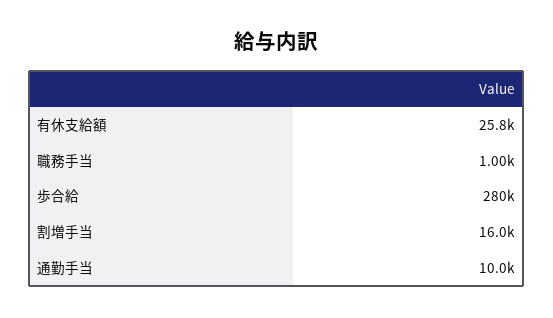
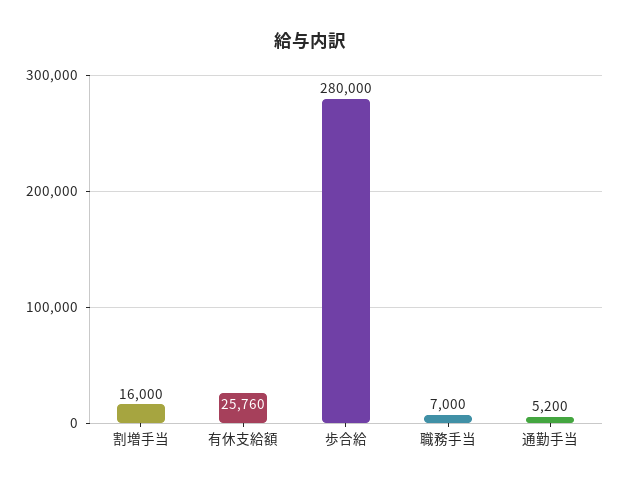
職務手当: 1000 -> 7000
通勤手当: 10000 -> 5200

